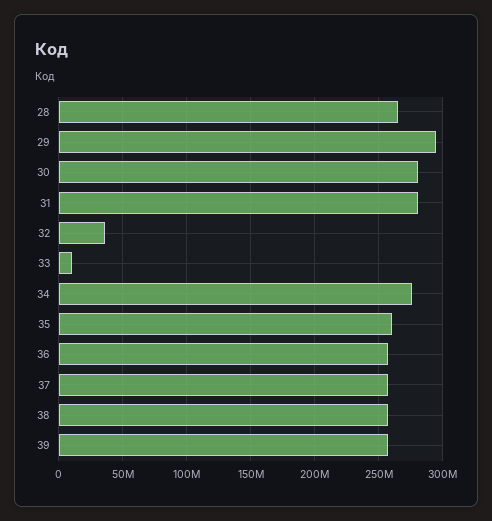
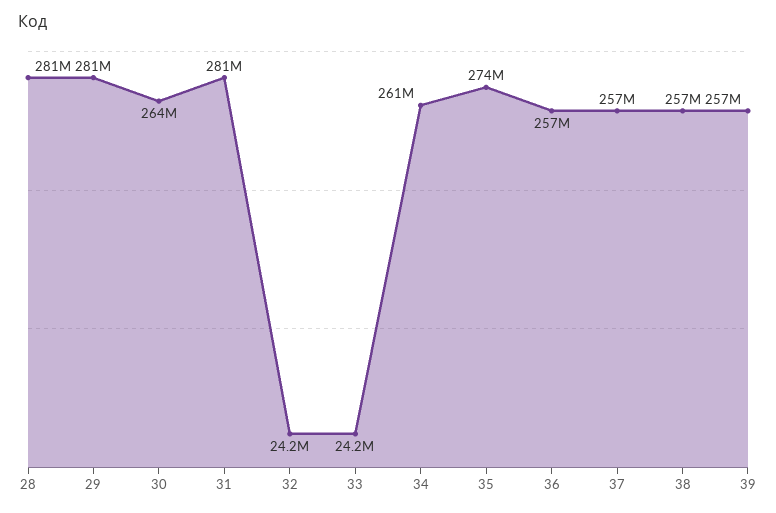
28: 265000000 -> 281000000
29: 295000000 -> 281000000
30: 280000000 -> 264000000
32: 35000000 -> 24200000
33: 10000000 -> 24200000
34: 275000000 -> 261000000
35: 260000000 -> 274000000

